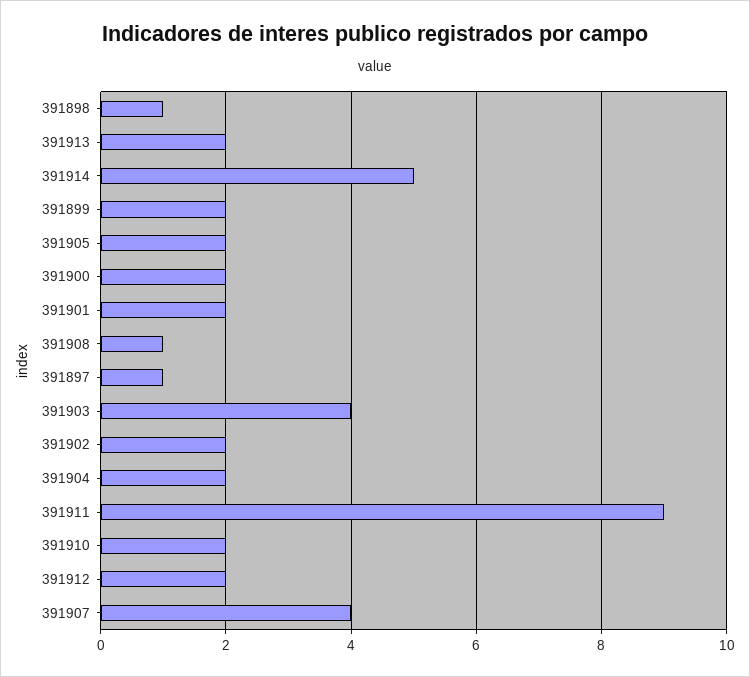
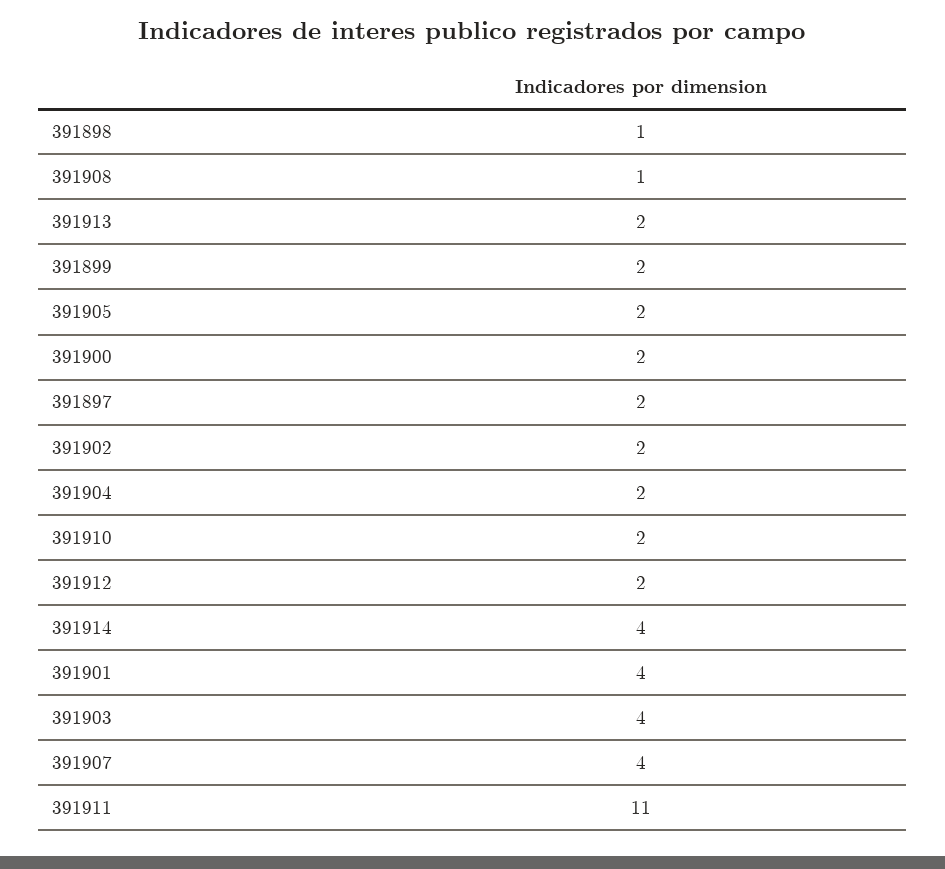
391914: 5 -> 4
391901: 2 -> 4
391897: 1 -> 2
391911: 9 -> 11

